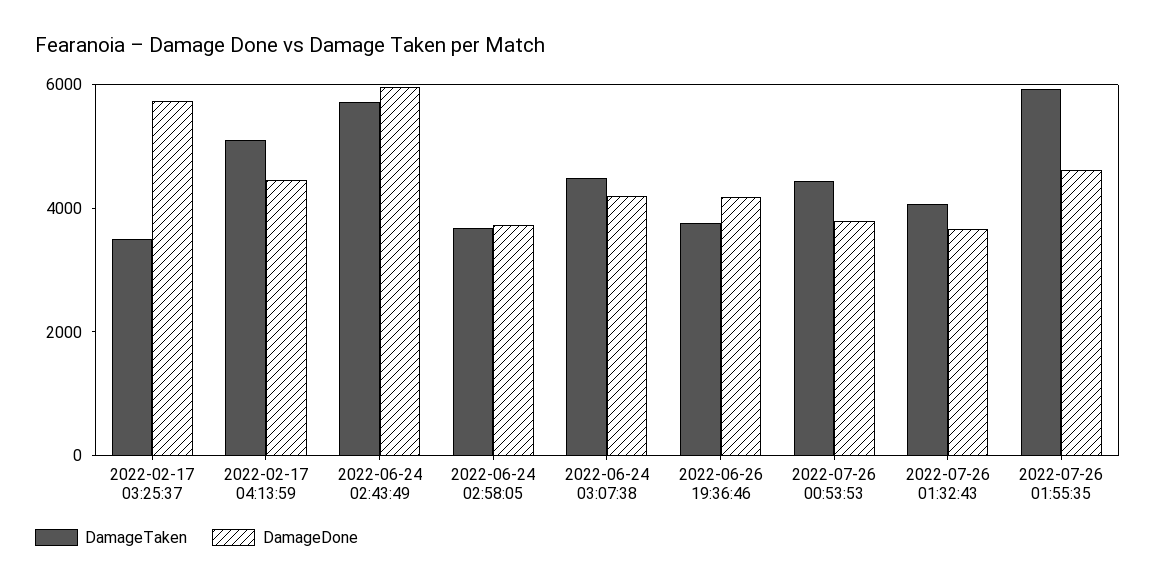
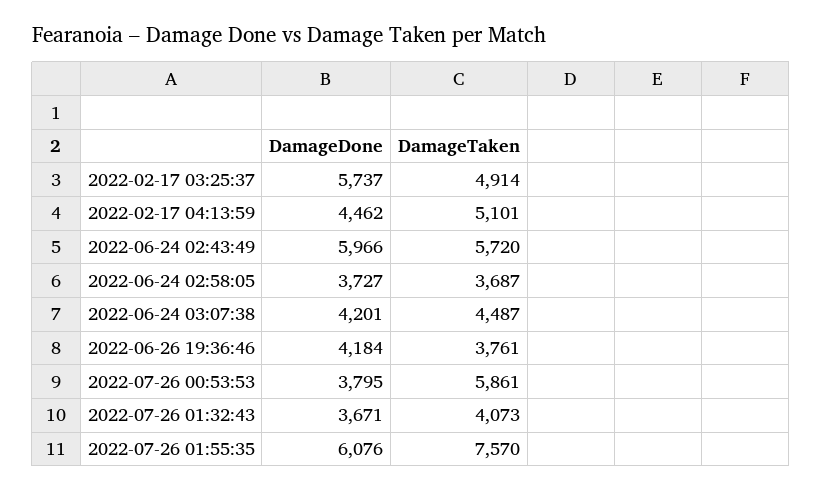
DamageTaken, 2022-02-17 03:25:37: 3500 -> 4914
DamageTaken, 2022-07-26 00:53:53: 4500 -> 5861
DamageTaken, 2022-07-26 01:55:35: 6000 -> 7570
DamageDone, 2022-07-26 01:55:35: 4500 -> 6076

